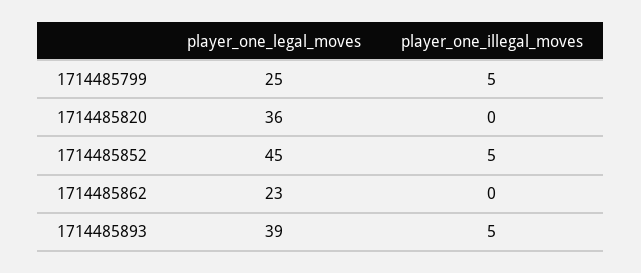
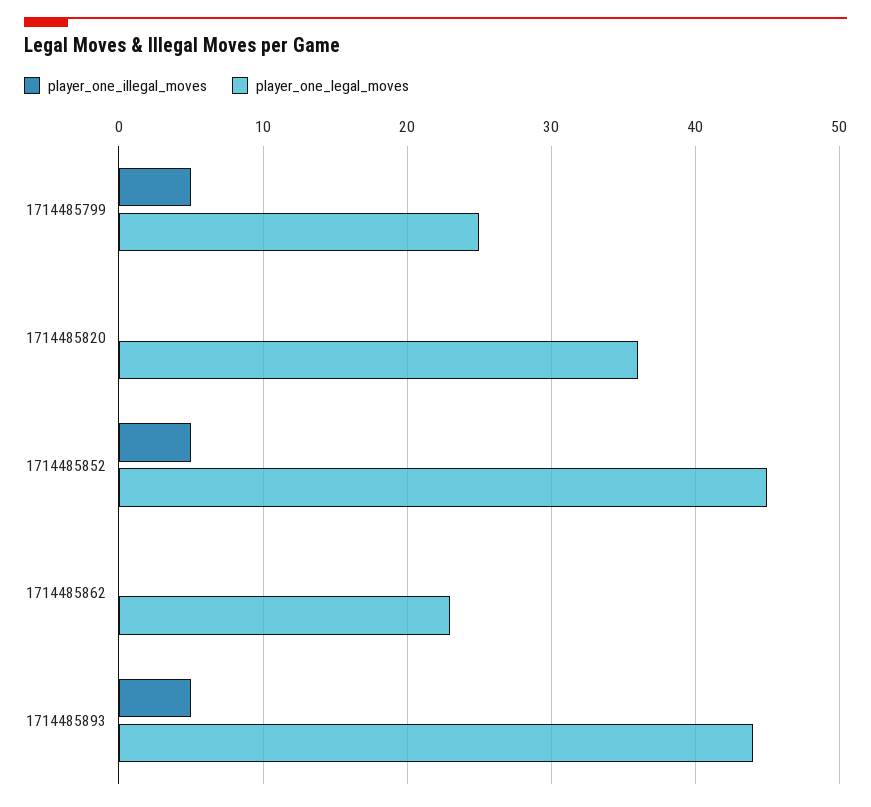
player_one_legal_moves, 1714485893: 39 -> 44

